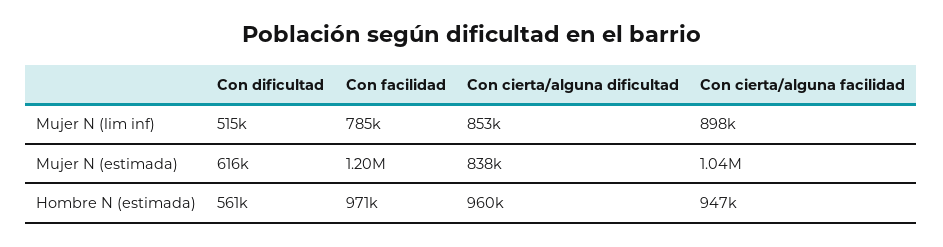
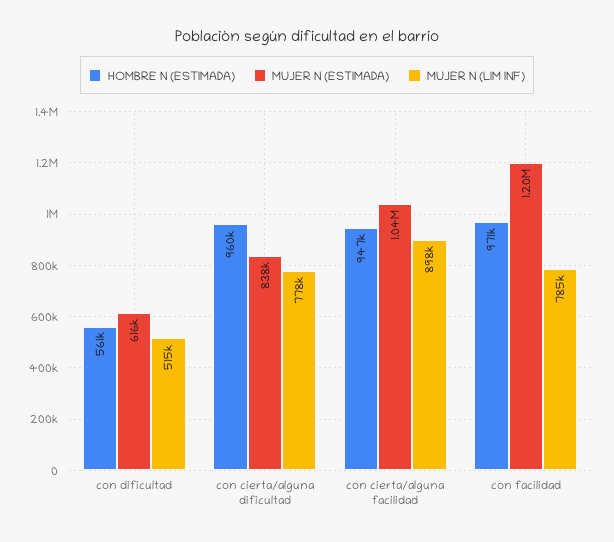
Mujer N (lim inf), Con cierta/alguna dificultad: 853000 -> 778000

